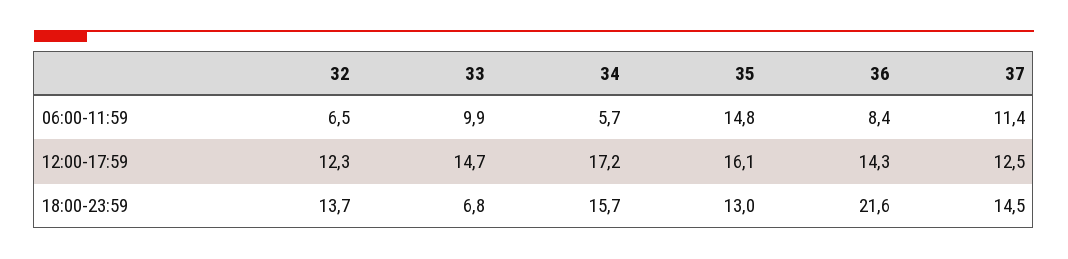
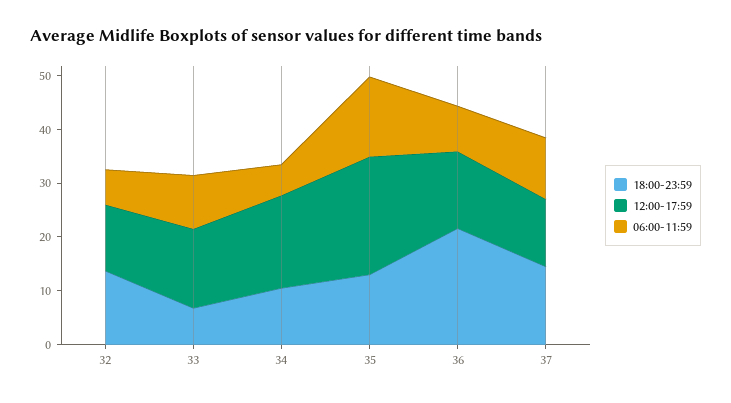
12:00-17:59, 35: 16.1 -> 22
18:00-23:59, 34: 15.7 -> 10

